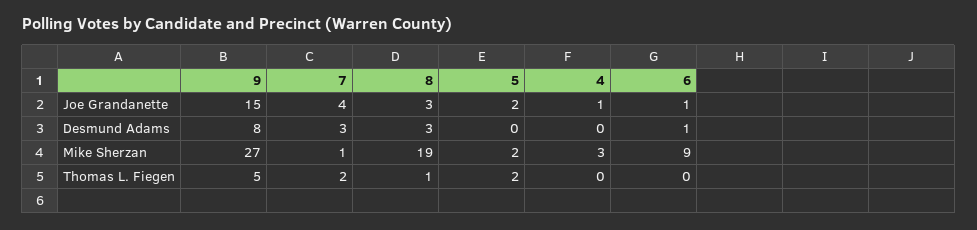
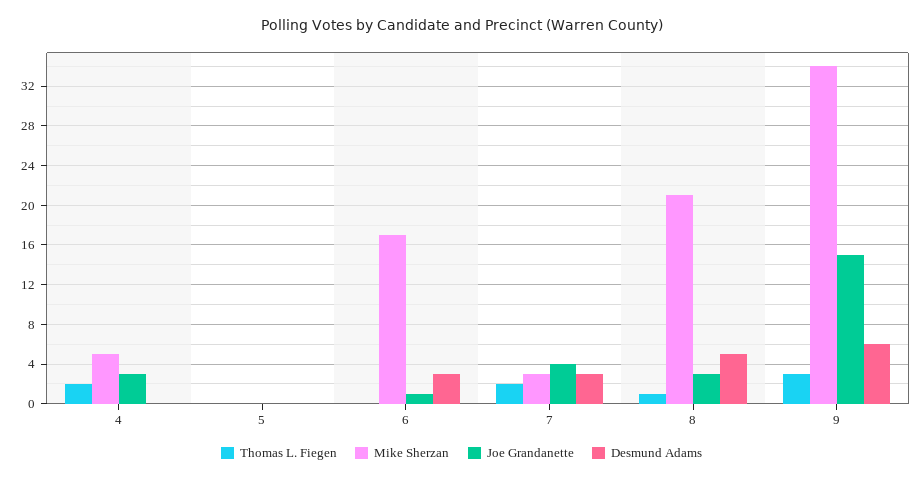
Joe Grandanette, 5: 2 -> 0
Joe Grandanette, 4: 1 -> 3
Desmund Adams, 9: 8 -> 6
Desmund Adams, 8: 3 -> 5
Desmund Adams, 6: 1 -> 3
Mike Sherzan, 9: 27 -> 34
Mike Sherzan, 7: 1 -> 3
Mike Sherzan, 8: 19 -> 21
Mike Sherzan, 5: 2 -> 0
Mike Sherzan, 4: 3 -> 5
Mike Sherzan, 6: 9 -> 17
Thomas L. Fiegen, 9: 5 -> 3
Thomas L. Fiegen, 5: 2 -> 0
Thomas L. Fiegen, 4: 0 -> 2

